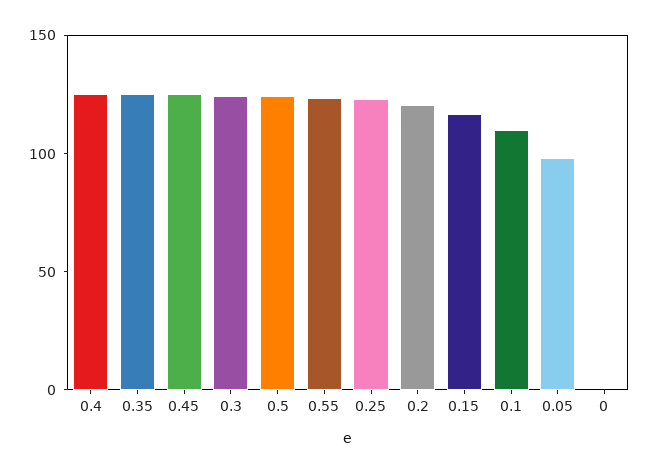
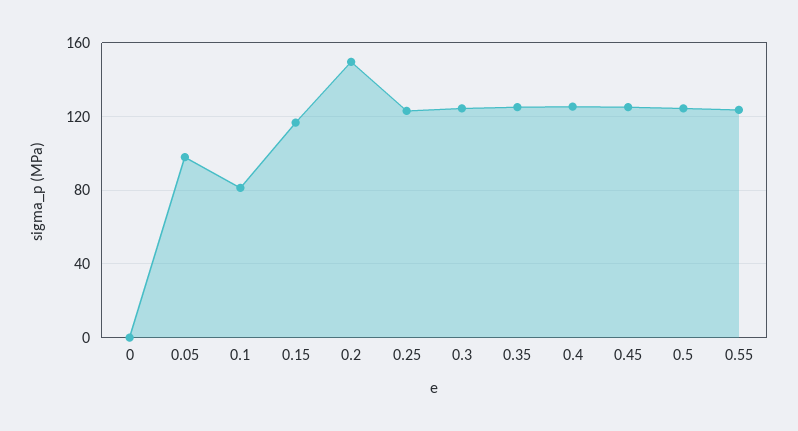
0.2: 120 -> 150
0.1: 110 -> 80

